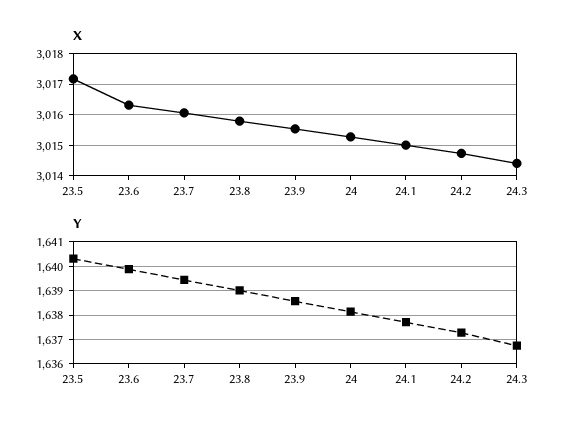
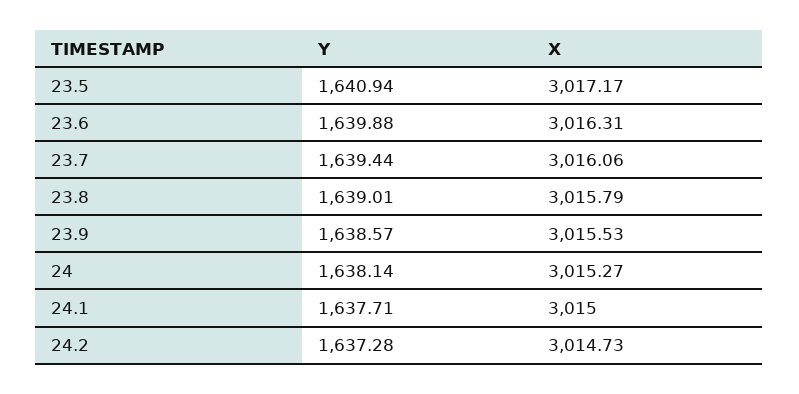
X, 24.3: 3014.4 -> none
Y, 23.5: 1640.25 -> 1640.94
Y, 24.3: 1636.75 -> none

